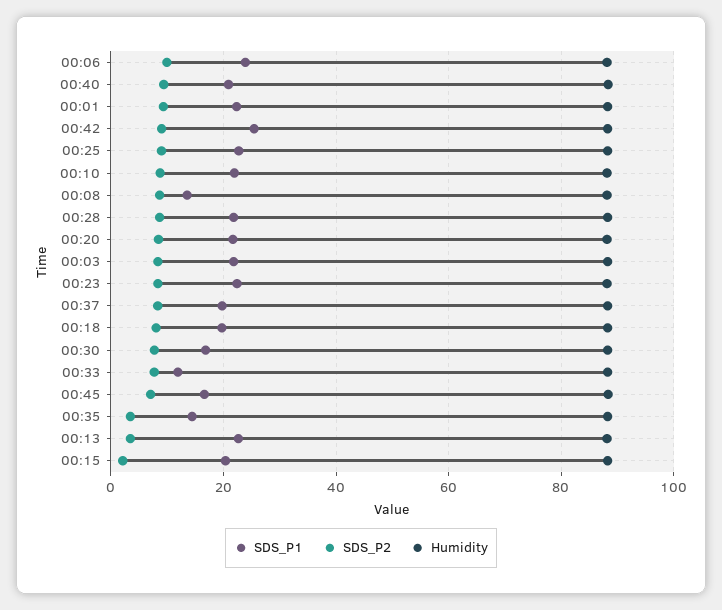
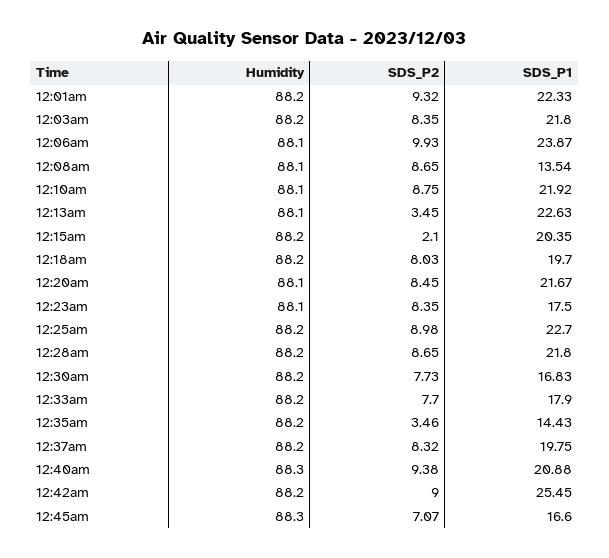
SDS_P1, 00:23: 22 -> 17.5
SDS_P1, 00:33: 12 -> 17.9

